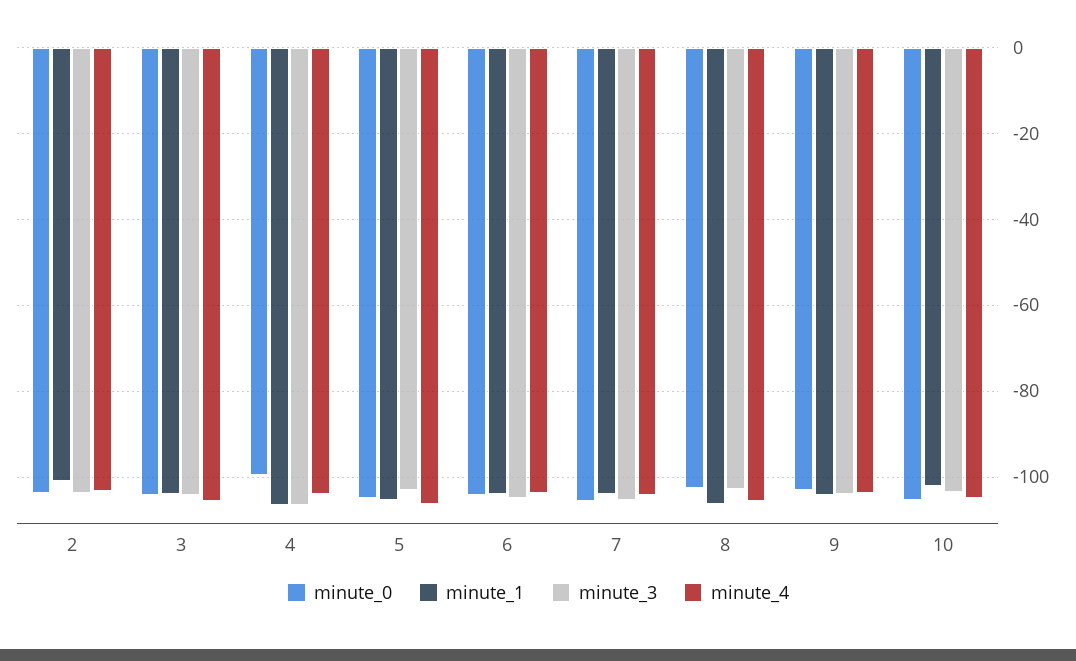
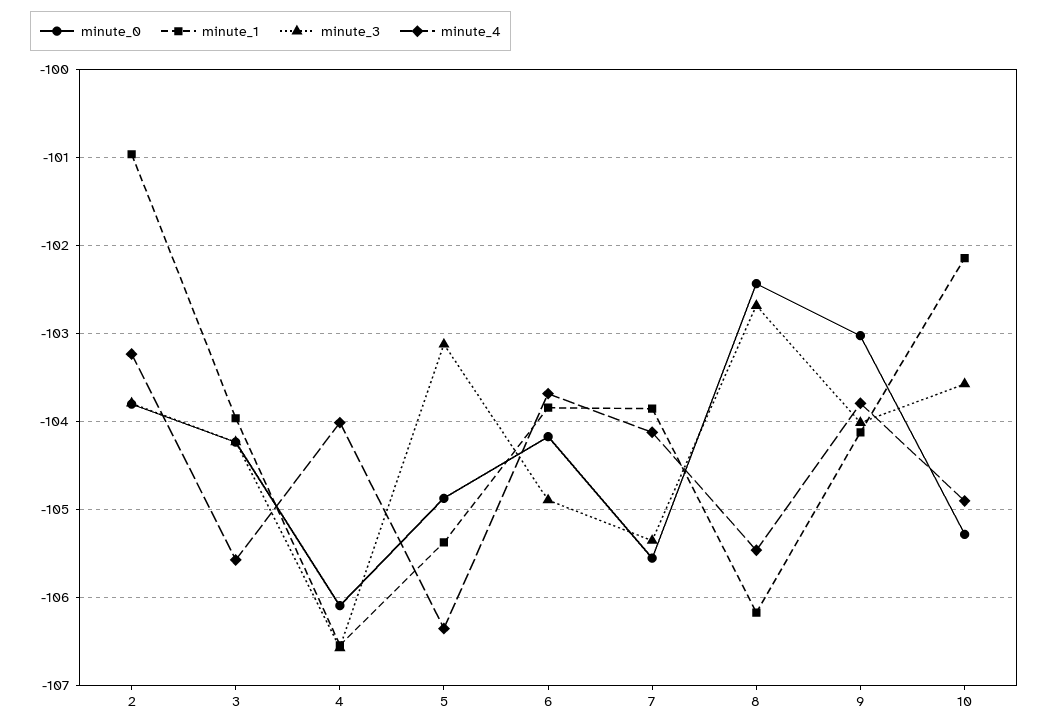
minute_0, 4: -100 -> -106.1

